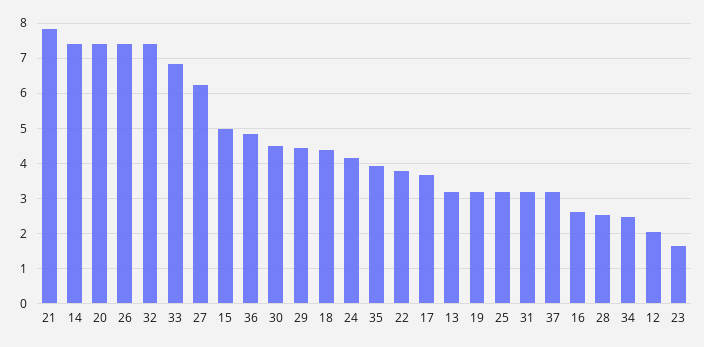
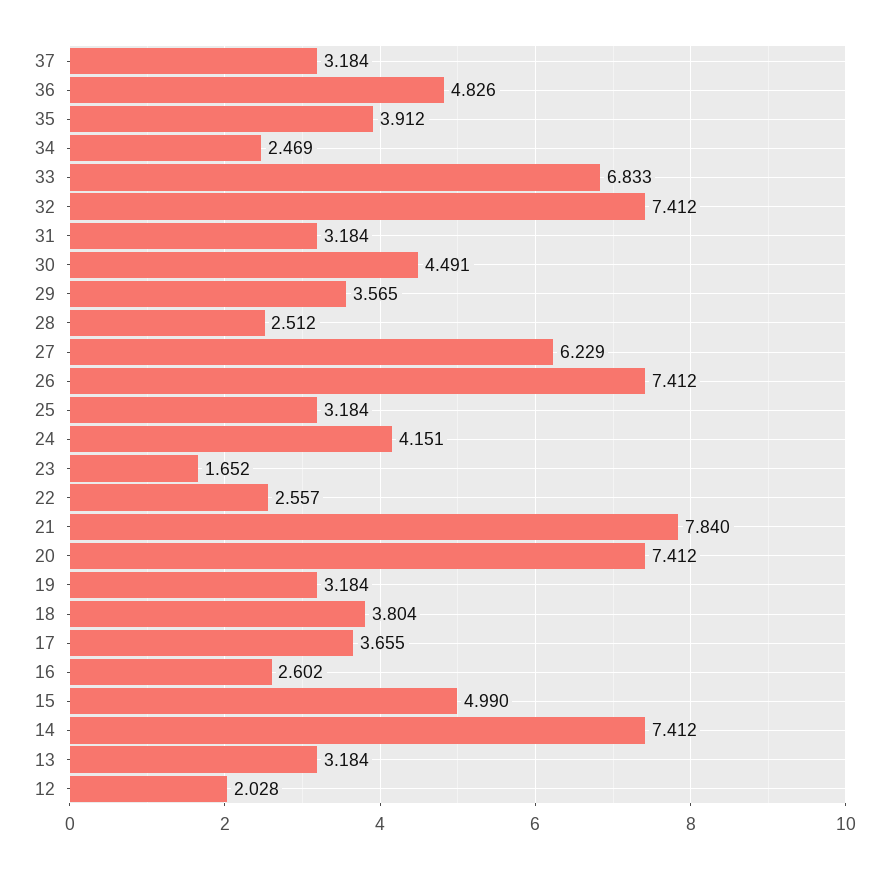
29: 4.4 -> 3.565
18: 4.4 -> 3.804
22: 3.8 -> 2.557

